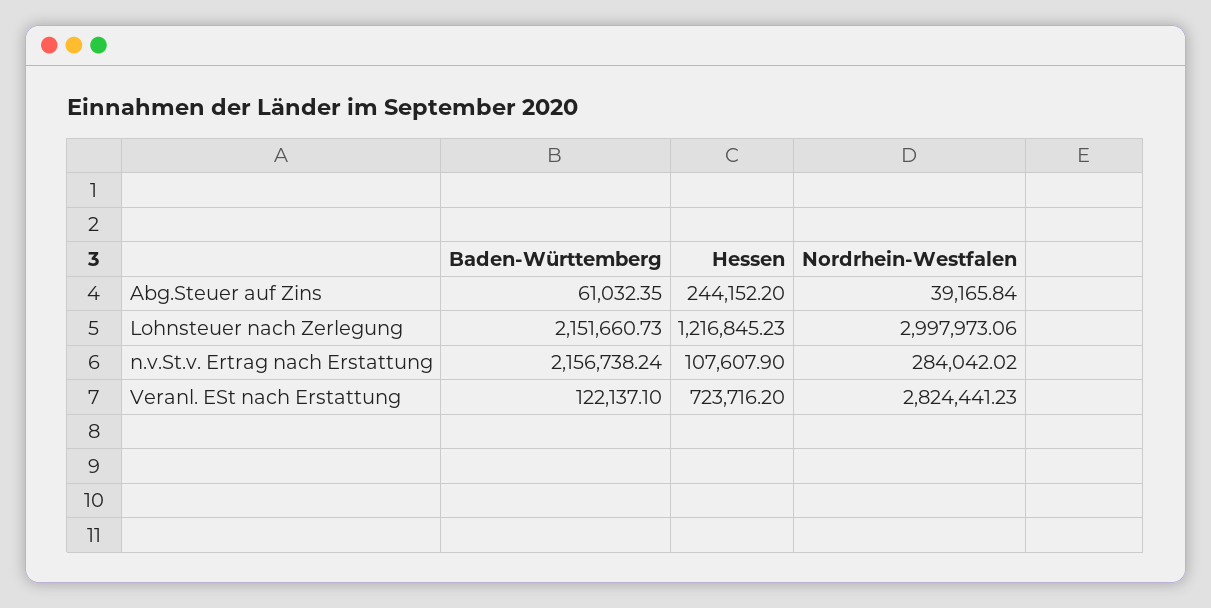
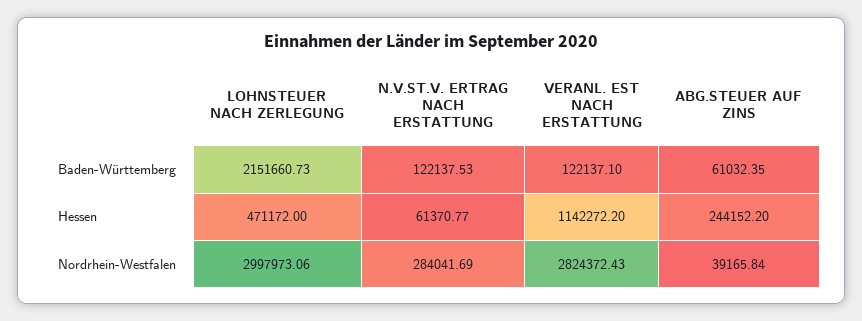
Hessen, Lohnsteuer nach Zerlegung: 1216845.23 -> 471172
Baden-Württemberg, n.v.St.v. Ertrag nach Erstattung: 2156738.24 -> 122137.53
Hessen, n.v.St.v. Ertrag nach Erstattung: 107607.9 -> 61370.77
Nordrhein-Westfalen, n.v.St.v. Ertrag nach Erstattung: 284042.02 -> 284041.69
Hessen, Veranl. ESt nach Erstattung: 723716.2 -> 1142272.2
Nordrhein-Westfalen, Veranl. ESt nach Erstattung: 2824441.23 -> 2824372.43

